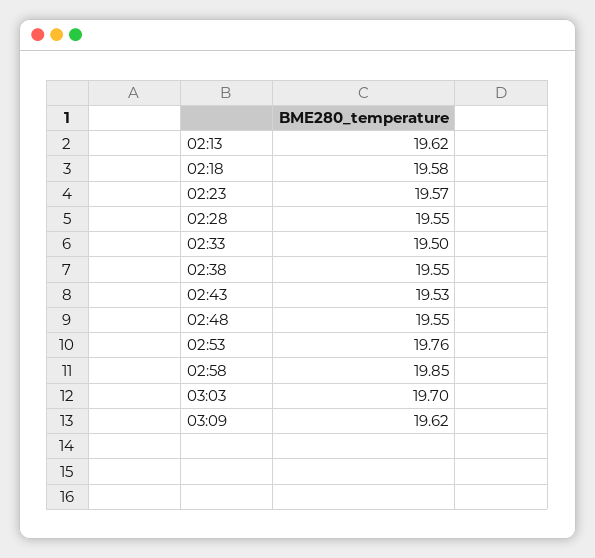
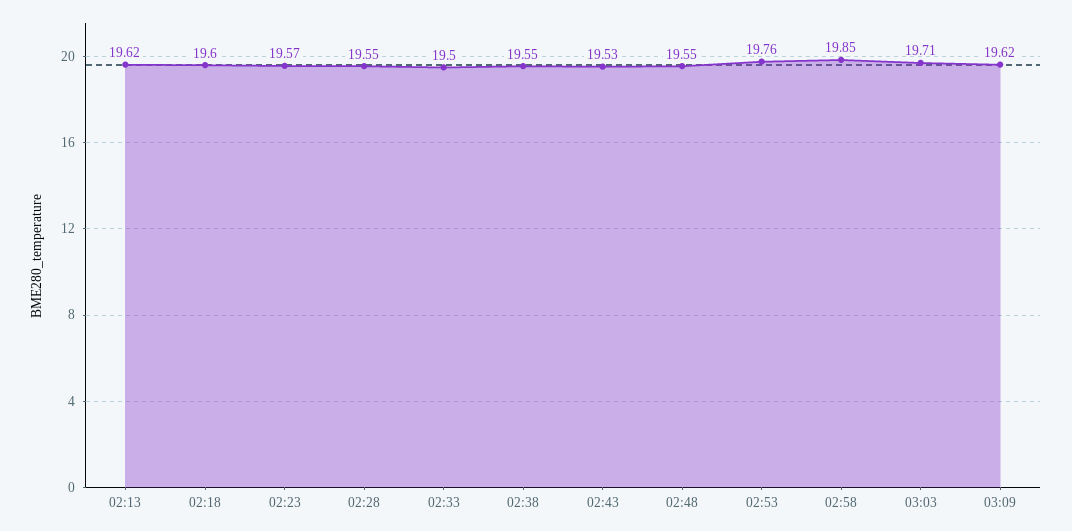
02:18: 19.58 -> 19.6
03:03: 19.7 -> 19.71

